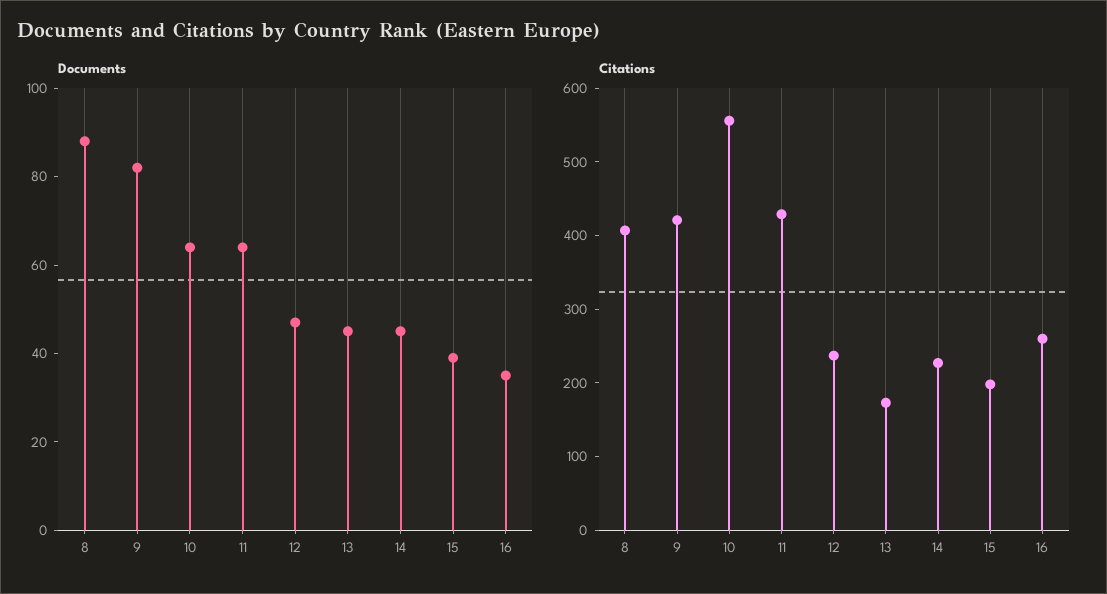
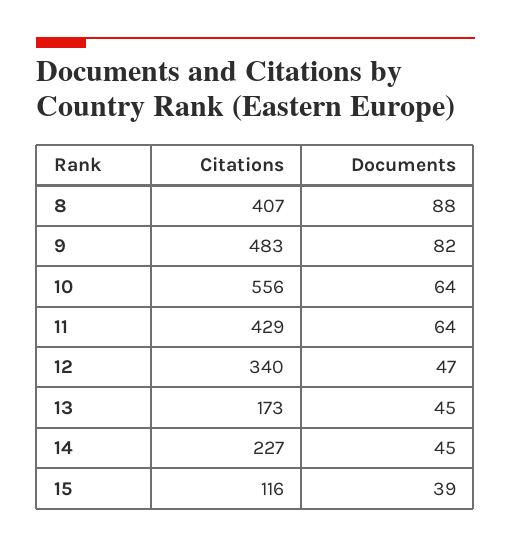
Documents, 16: 35 -> none
Citations, 9: 420 -> 483
Citations, 12: 240 -> 340
Citations, 15: 200 -> 116
Citations, 16: 260 -> none

